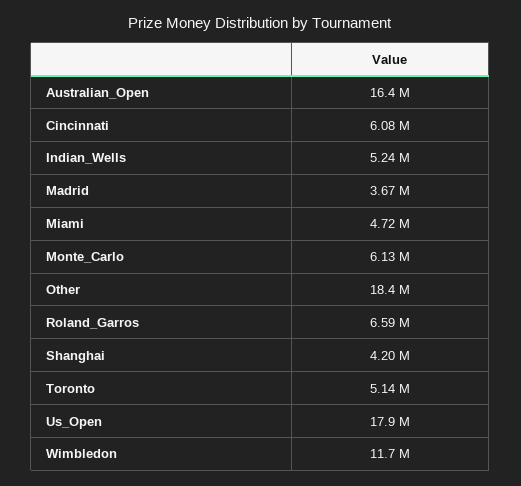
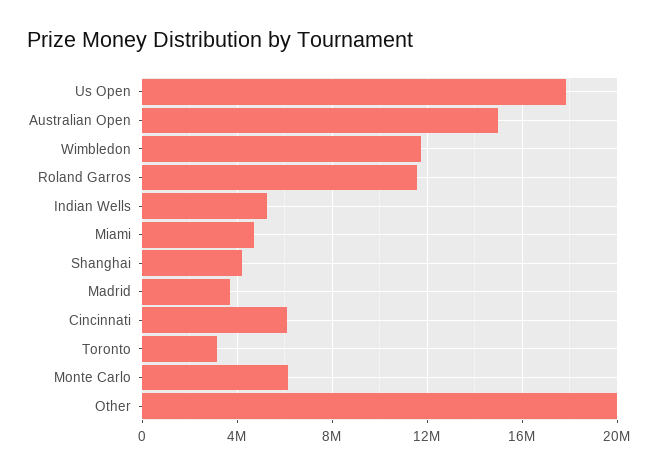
Australian_Open: 16400000 -> 15000000
Other: 18400000 -> 20000000
Roland_Garros: 6590000 -> 11500000
Toronto: 5140000 -> 3000000

